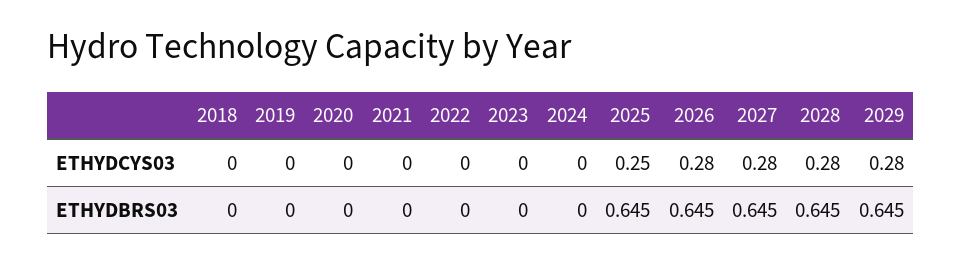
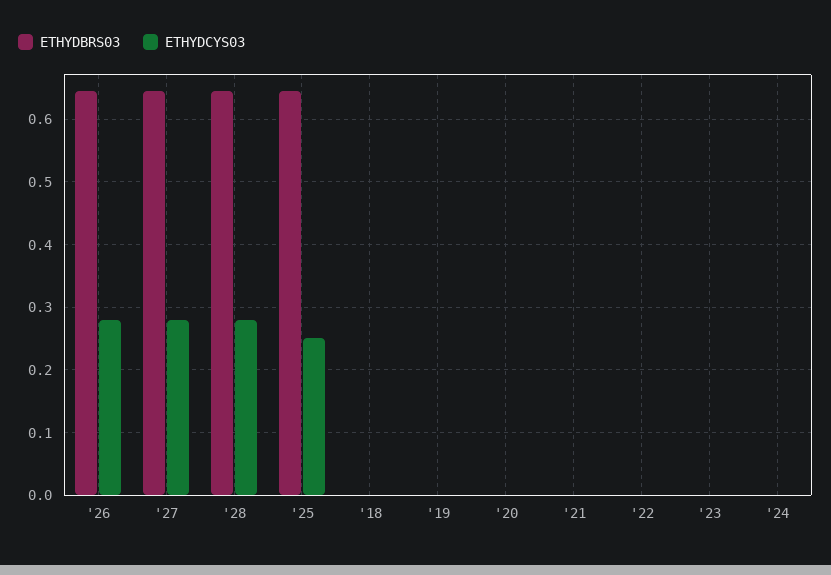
ETHYDCYS03, 2029: 0.28 -> none
ETHYDBRS03, 2029: 0.645 -> none

